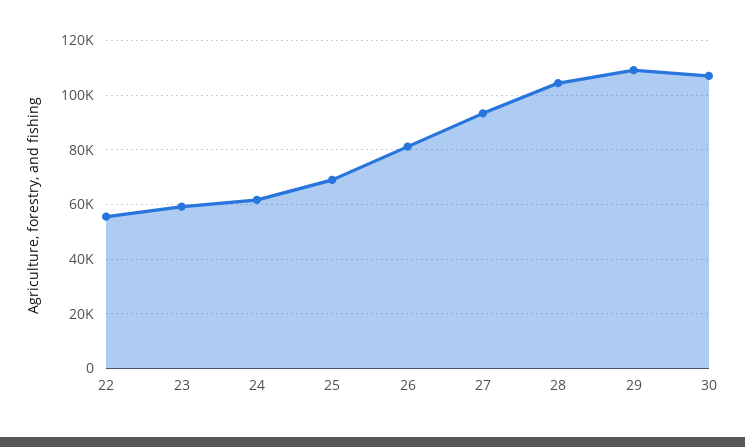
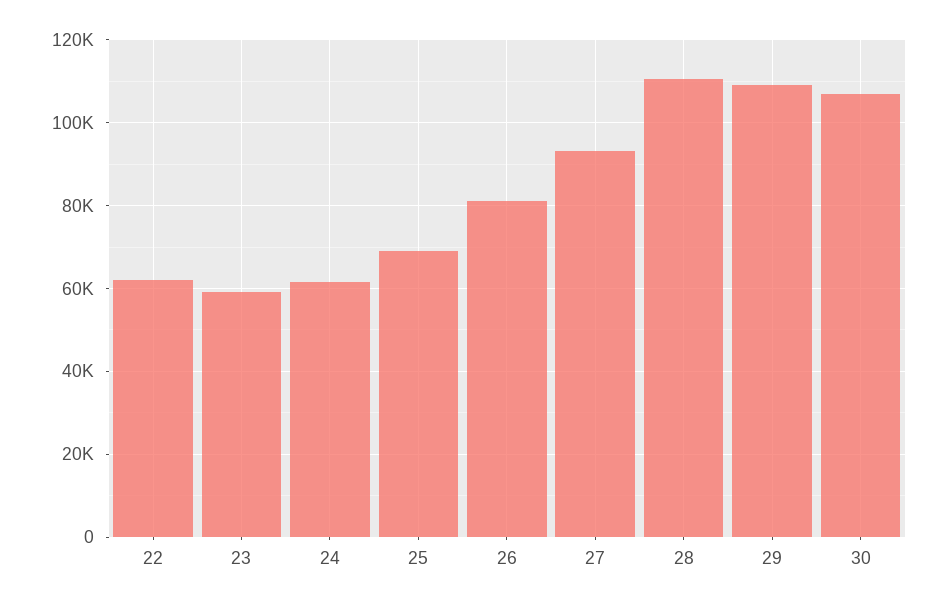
22: 55000 -> 62000
28: 105000 -> 110000

